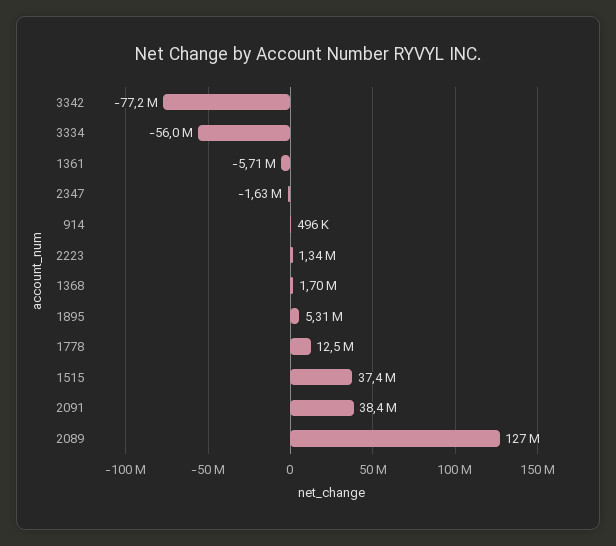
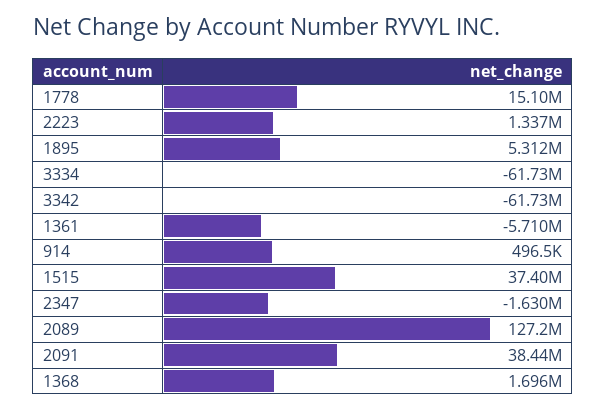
3342: -77200000 -> -61730000
3334: -56000000 -> -61730000
1778: 12500000 -> 15100000

